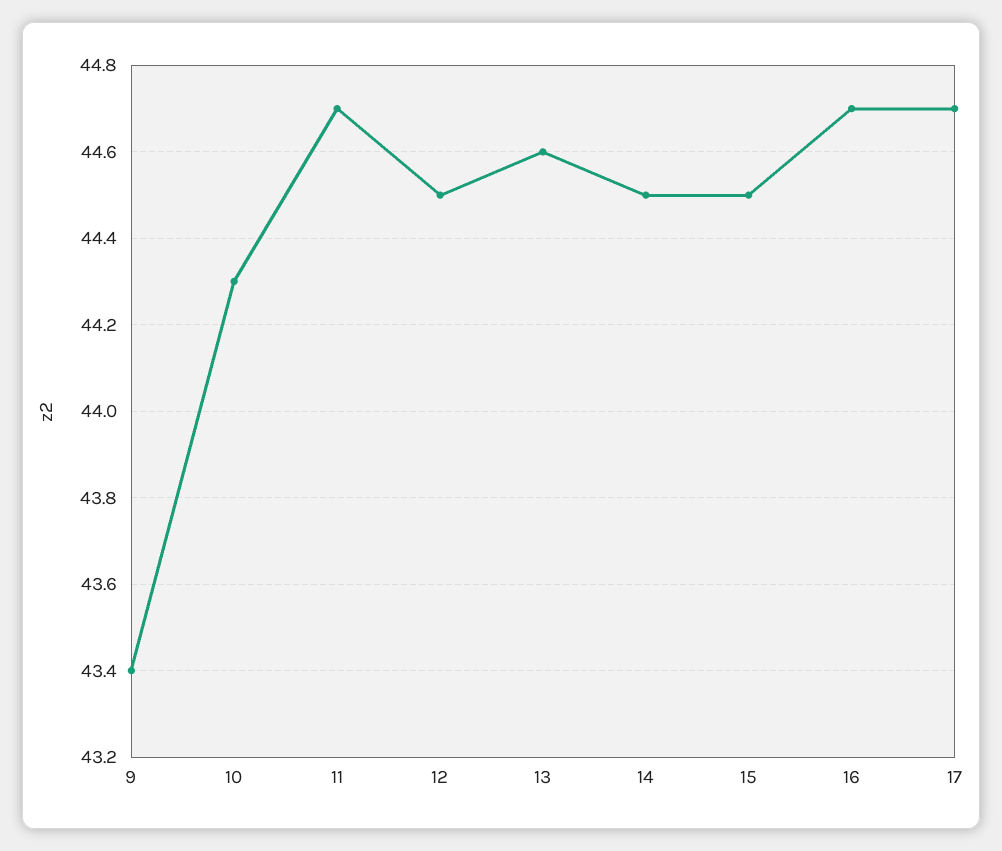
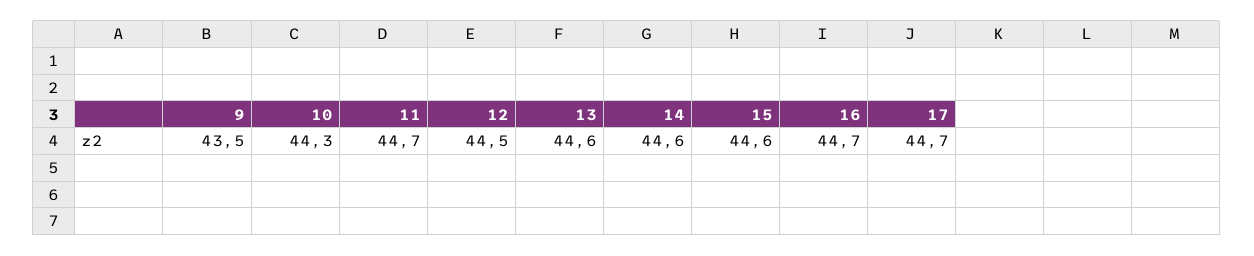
9: 43.4 -> 43.5
14: 44.5 -> 44.6
15: 44.5 -> 44.6

